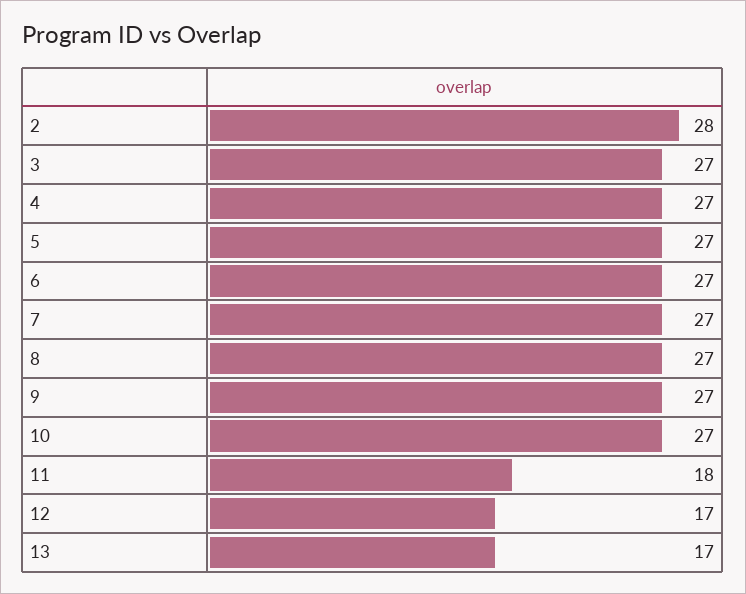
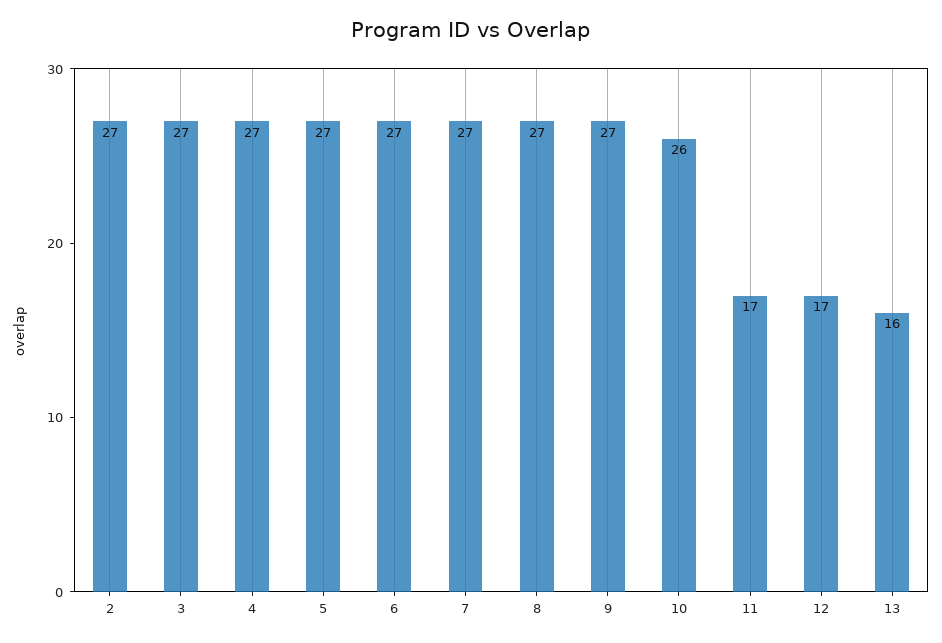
2: 28 -> 27
10: 27 -> 26
11: 18 -> 17
13: 17 -> 16

